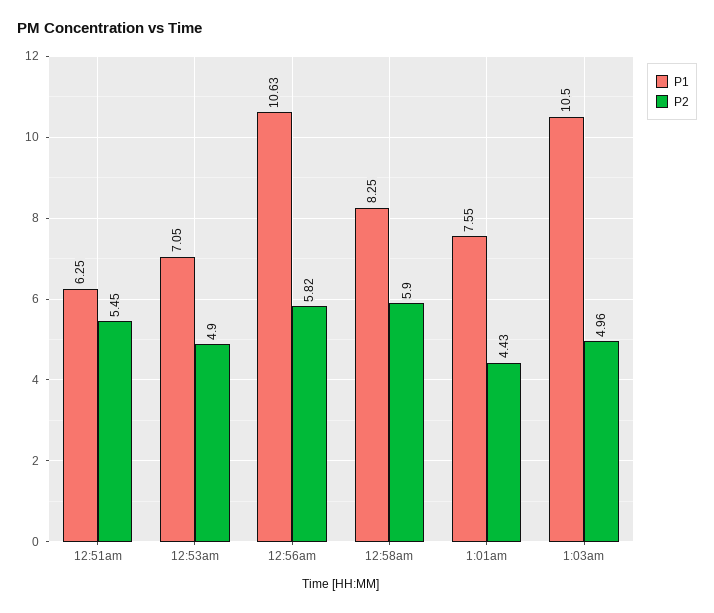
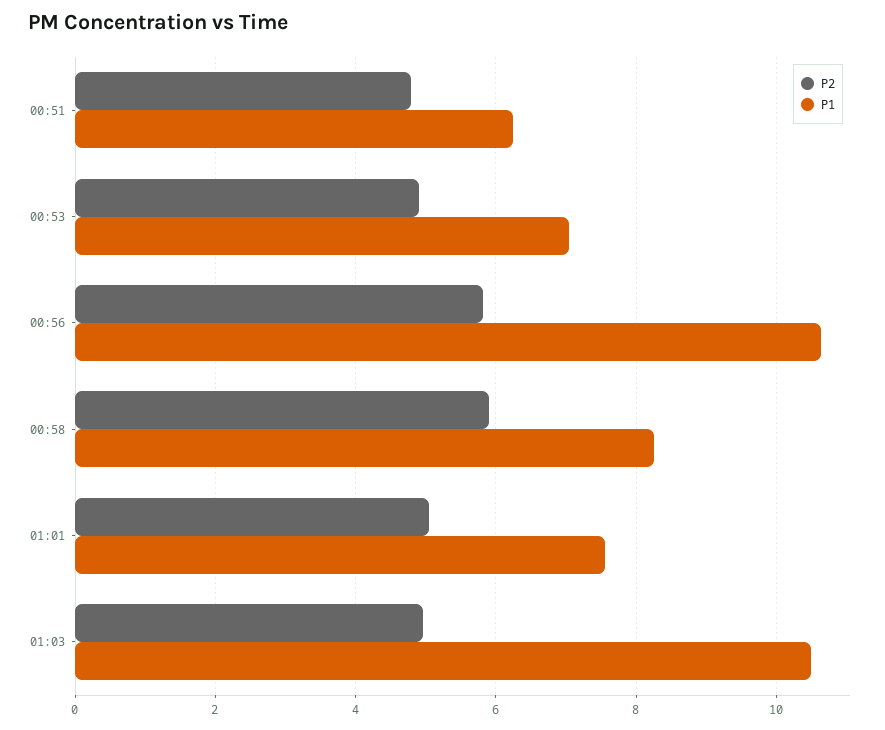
P2, 12:51am: 5.45 -> 4.8
P2, 1:01am: 4.43 -> 5

